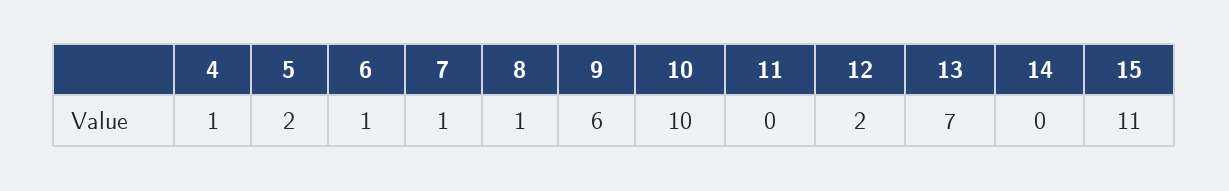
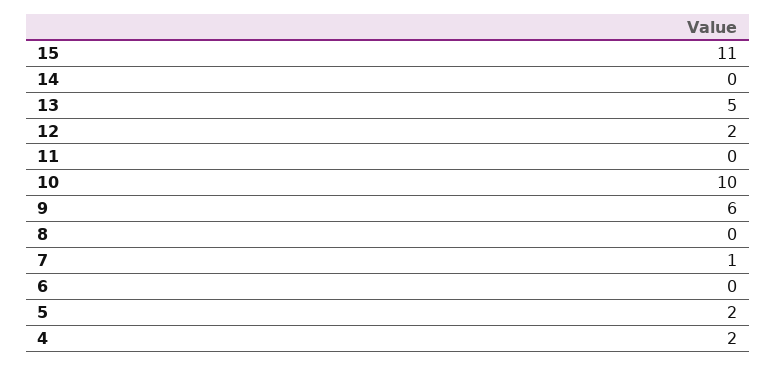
4: 1 -> 2
6: 1 -> 0
8: 1 -> 0
13: 7 -> 5

